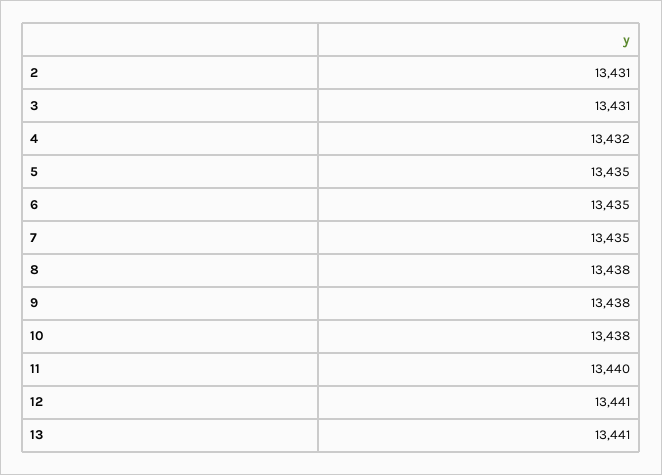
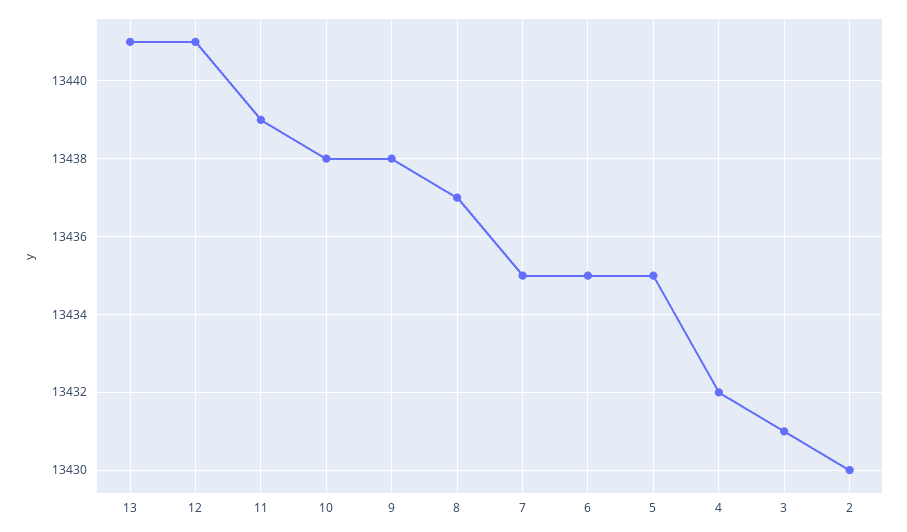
2: 13431 -> 13430
8: 13438 -> 13437
11: 13440 -> 13439

